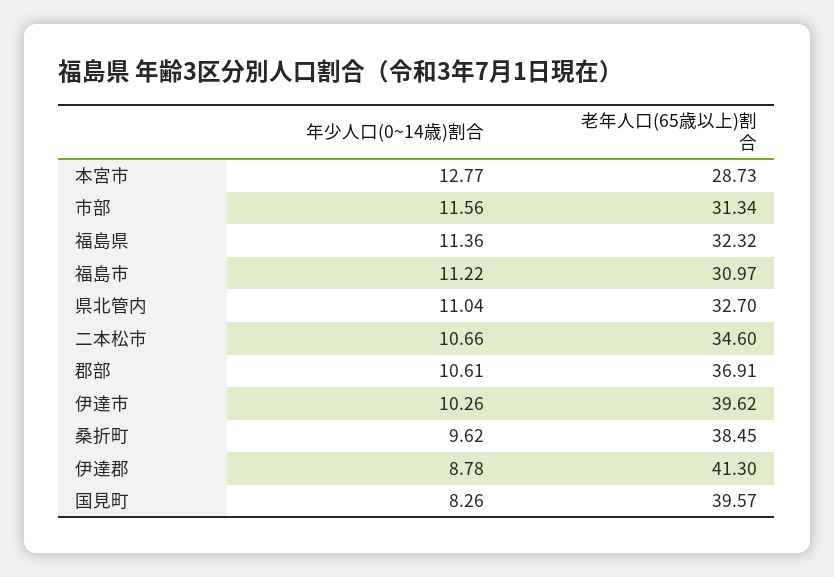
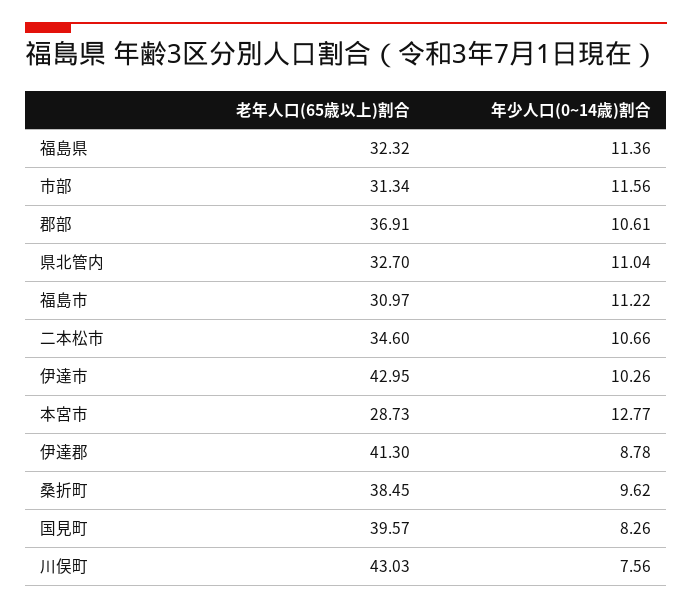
老年人口(65歳以上)割合, 伊達市: 39.62 -> 42.95
老年人口(65歳以上)割合, 川俣町: none -> 43.03
年少人口(0~14歳)割合, 川俣町: none -> 7.56

